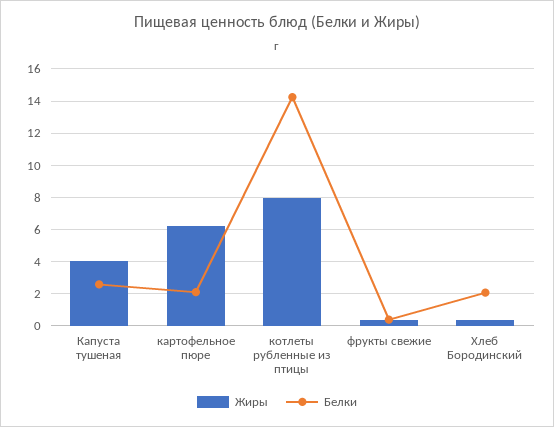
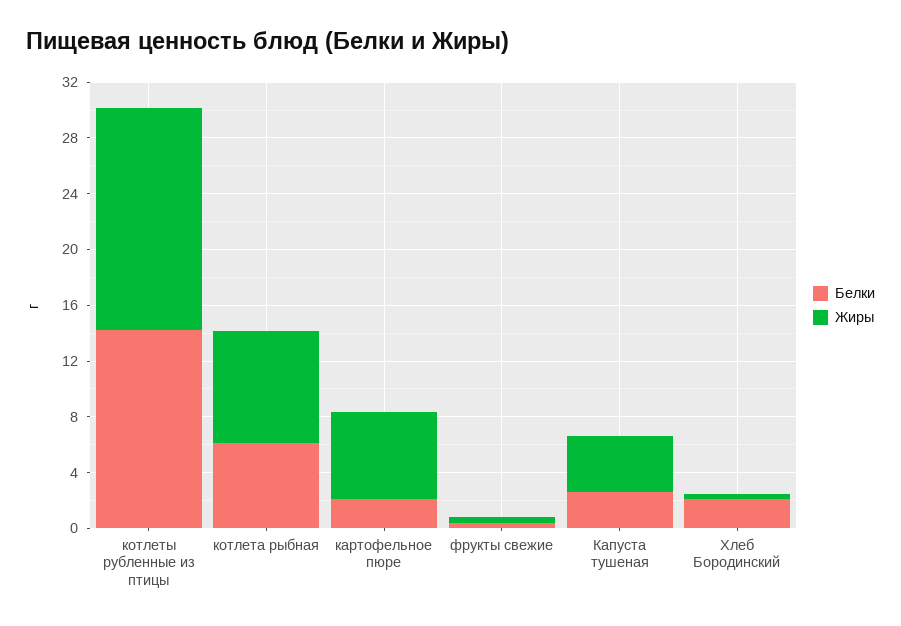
Жиры, котлеты рубленные из птицы: 8 -> 16
Белки, котлета рыбная: none -> 6
Жиры, котлета рыбная: none -> 8

